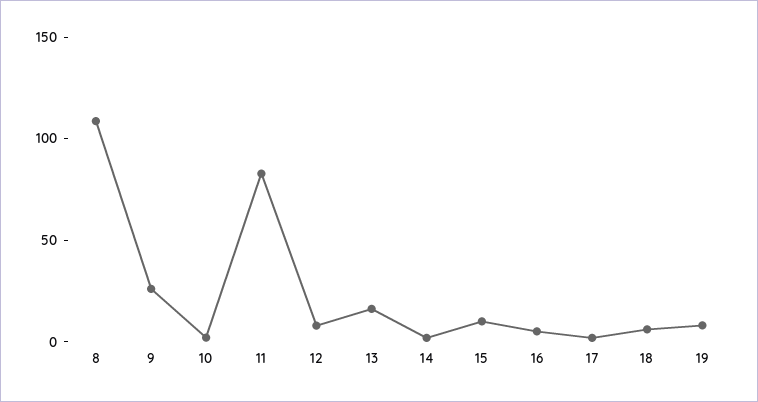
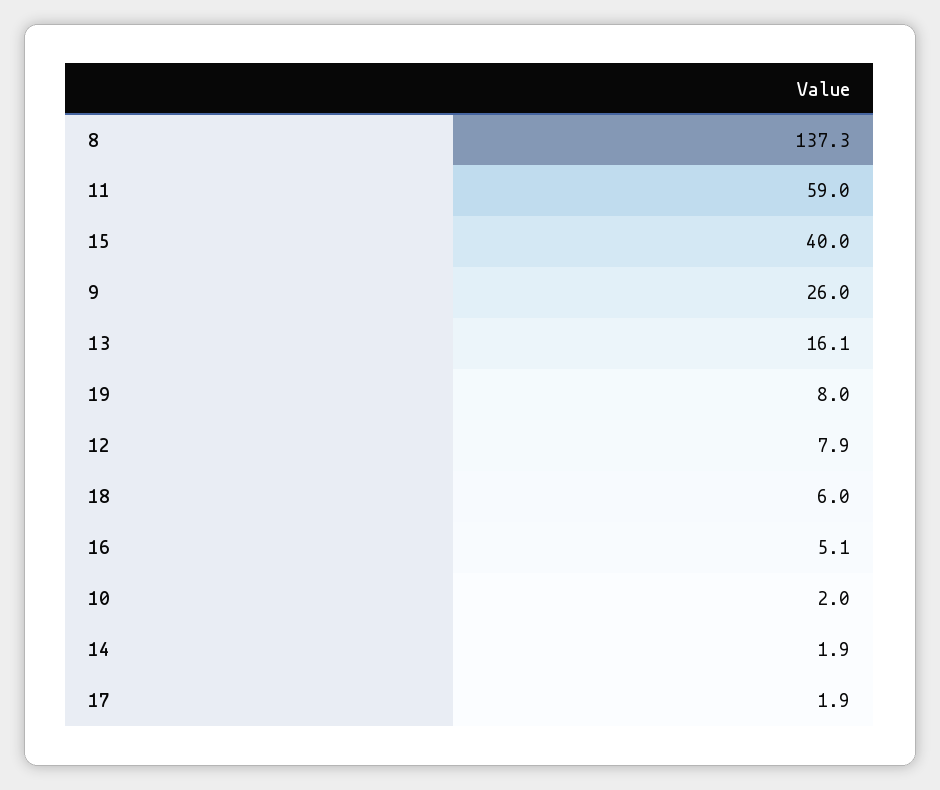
8: 110 -> 137.3
11: 80 -> 59
15: 10 -> 40

